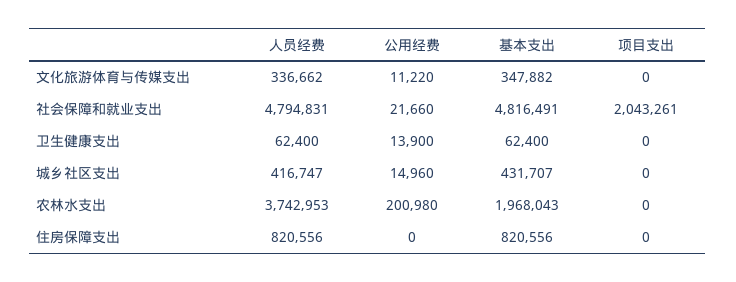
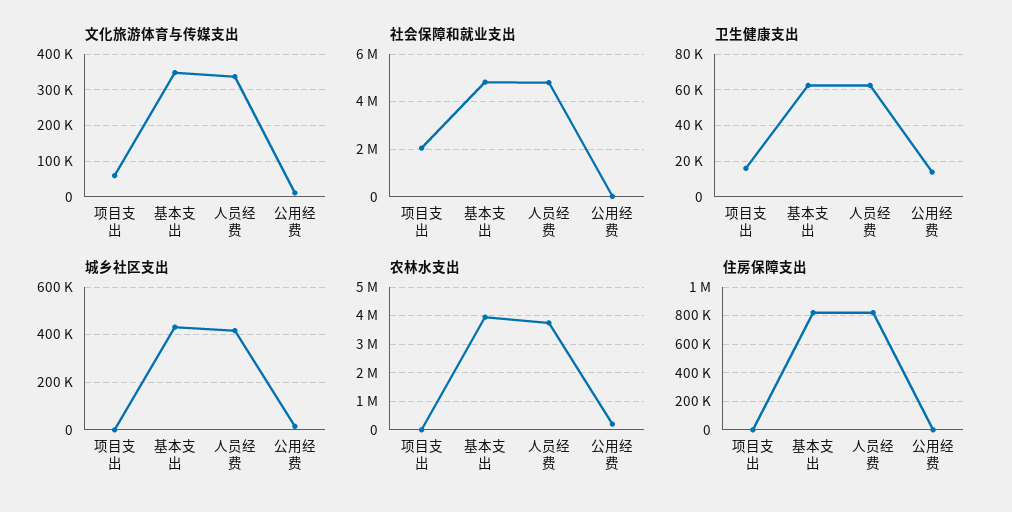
文化旅游体育与传媒支出, 项目支出: 0 -> 60000
卫生健康支出, 项目支出: 0 -> 15000
农林水支出, 基本支出: 1968043 -> 4000000

